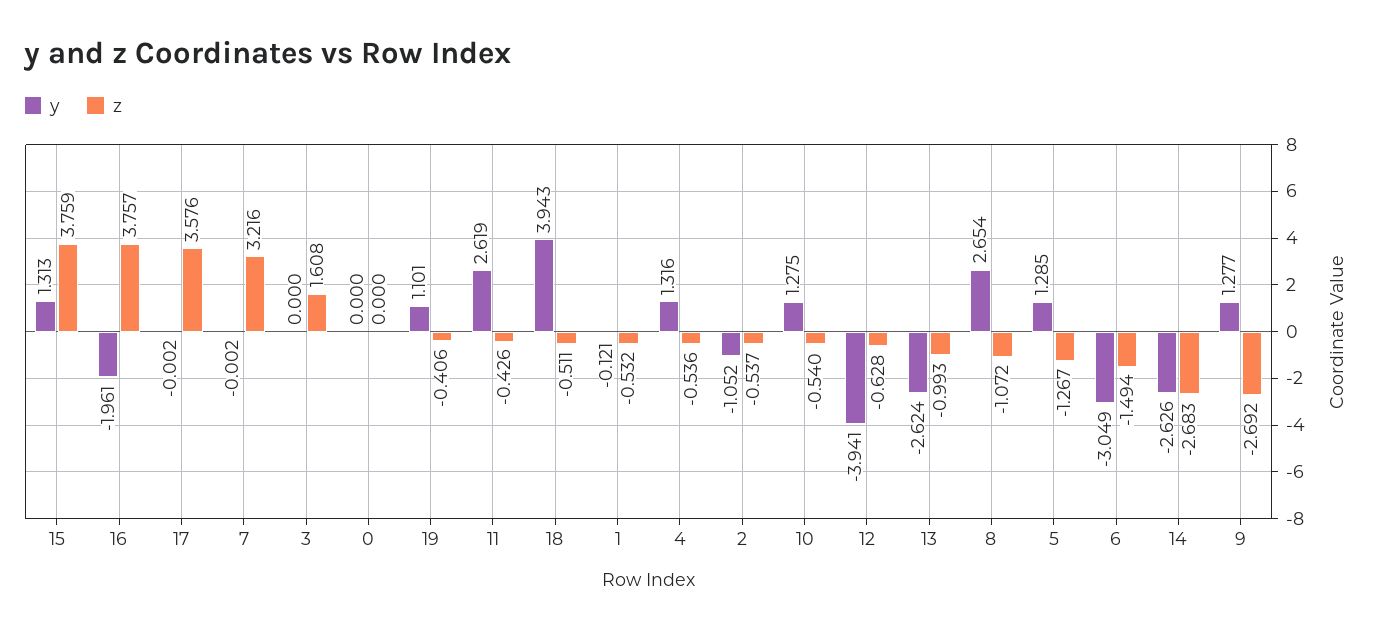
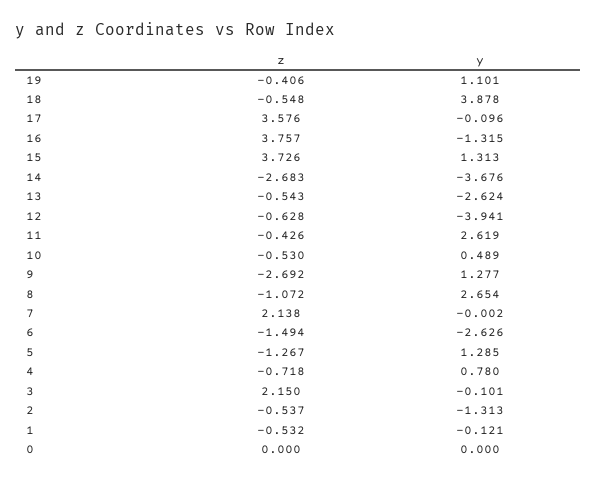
z, 15: 3.759 -> 3.726
y, 16: -1.961 -> -1.315
y, 17: -0.002 -> -0.096
z, 7: 3.216 -> 2.138
y, 3: 0 -> -0.101
z, 3: 1.608 -> 2.15
y, 18: 3.943 -> 3.878
z, 18: -0.511 -> -0.548
y, 4: 1.316 -> 0.78
z, 4: -0.536 -> -0.718
y, 2: -1.052 -> -1.313
y, 10: 1.275 -> 0.489
z, 10: -0.54 -> -0.53
z, 13: -0.993 -> -0.543
y, 6: -3.049 -> -2.626
y, 14: -2.626 -> -3.676

